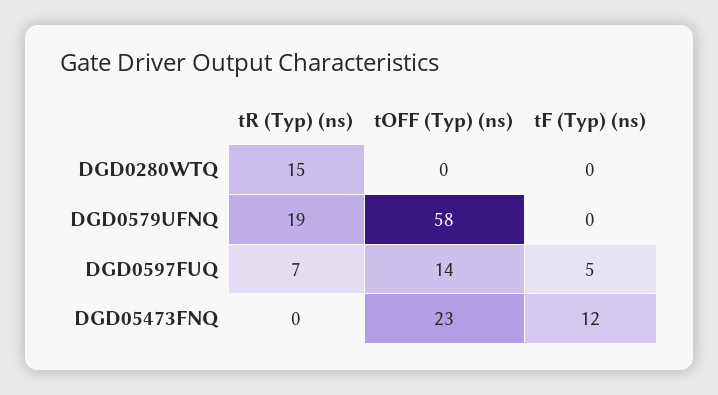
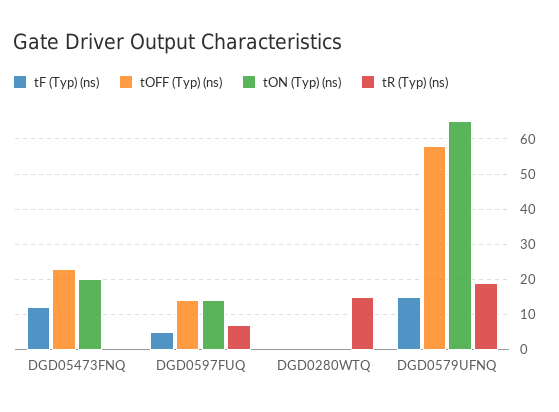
tF (Typ) (ns), DGD0579UFNQ: 0 -> 15
tON (Typ) (ns), DGD05473FNQ: none -> 20
tON (Typ) (ns), DGD0597FUQ: none -> 15
tON (Typ) (ns), DGD0280WTQ: none -> 0
tON (Typ) (ns), DGD0579UFNQ: none -> 65

